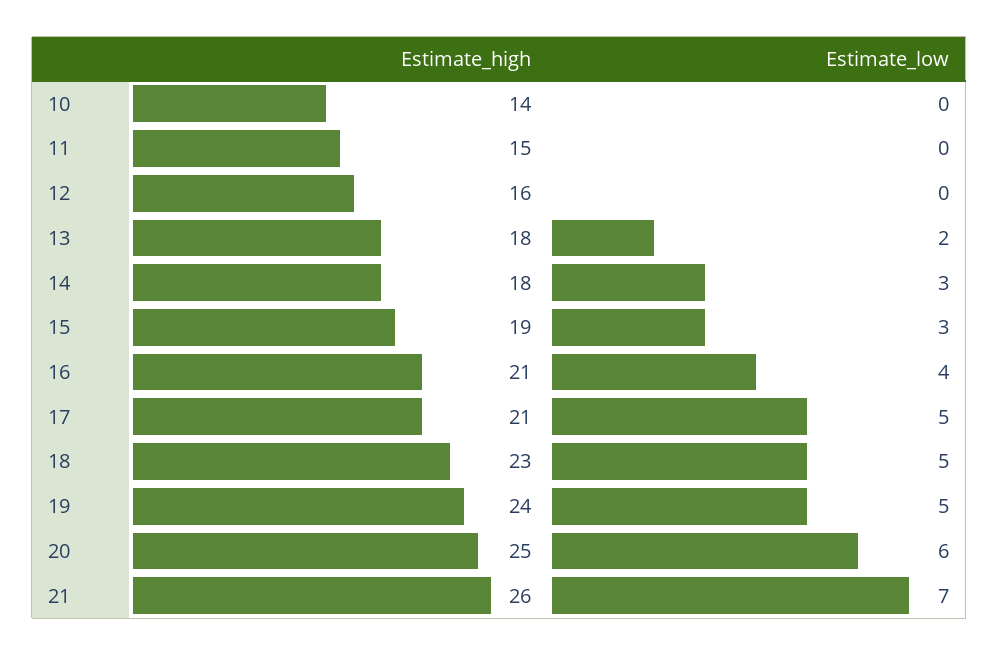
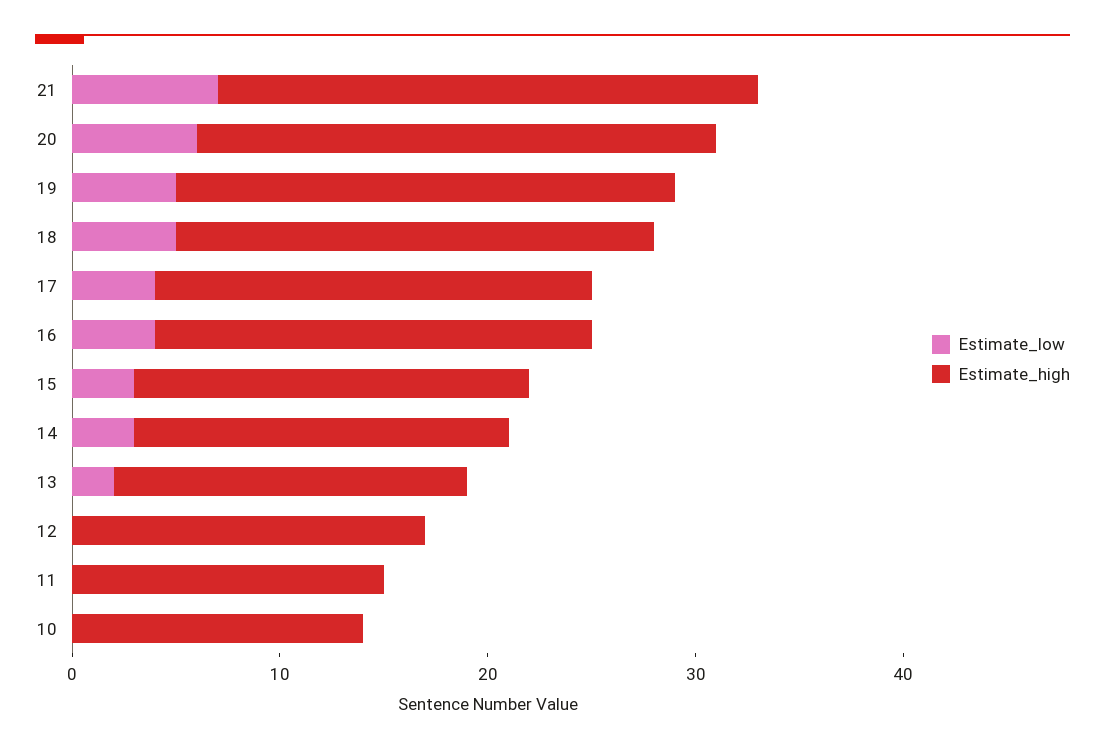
Estimate_high, 12: 16 -> 17
Estimate_high, 13: 18 -> 17
Estimate_low, 17: 5 -> 4

